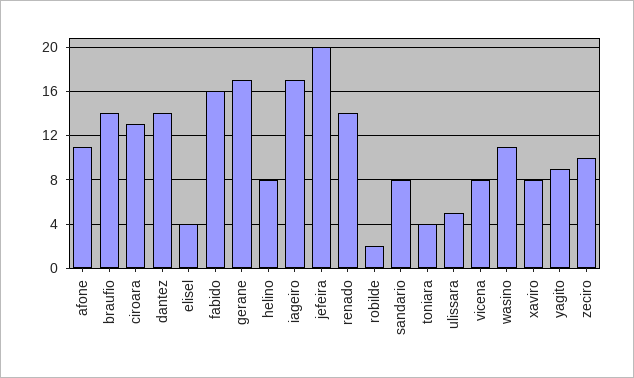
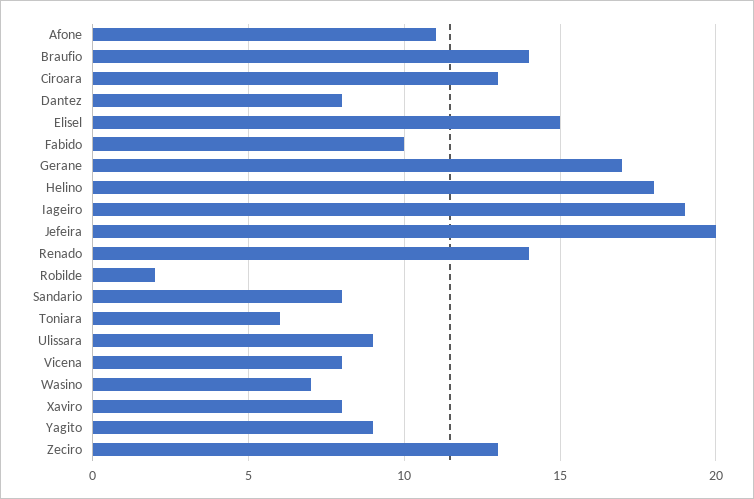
dantez: 14 -> 8
elisel: 4 -> 15
fabido: 16 -> 10
helino: 8 -> 18
iageiro: 17 -> 19
toniara: 4 -> 6
ulissara: 5 -> 9
wasino: 11 -> 7
zeciro: 10 -> 13

